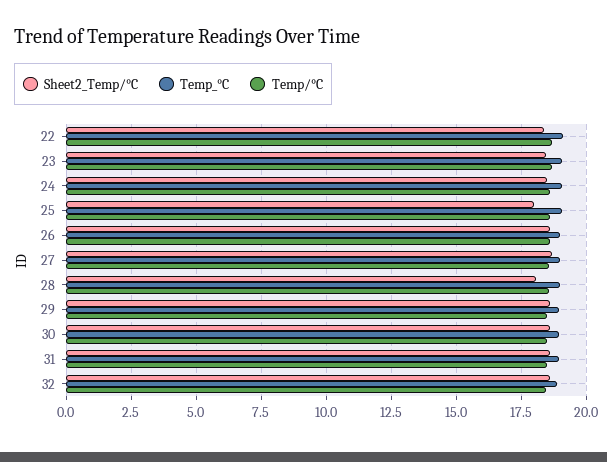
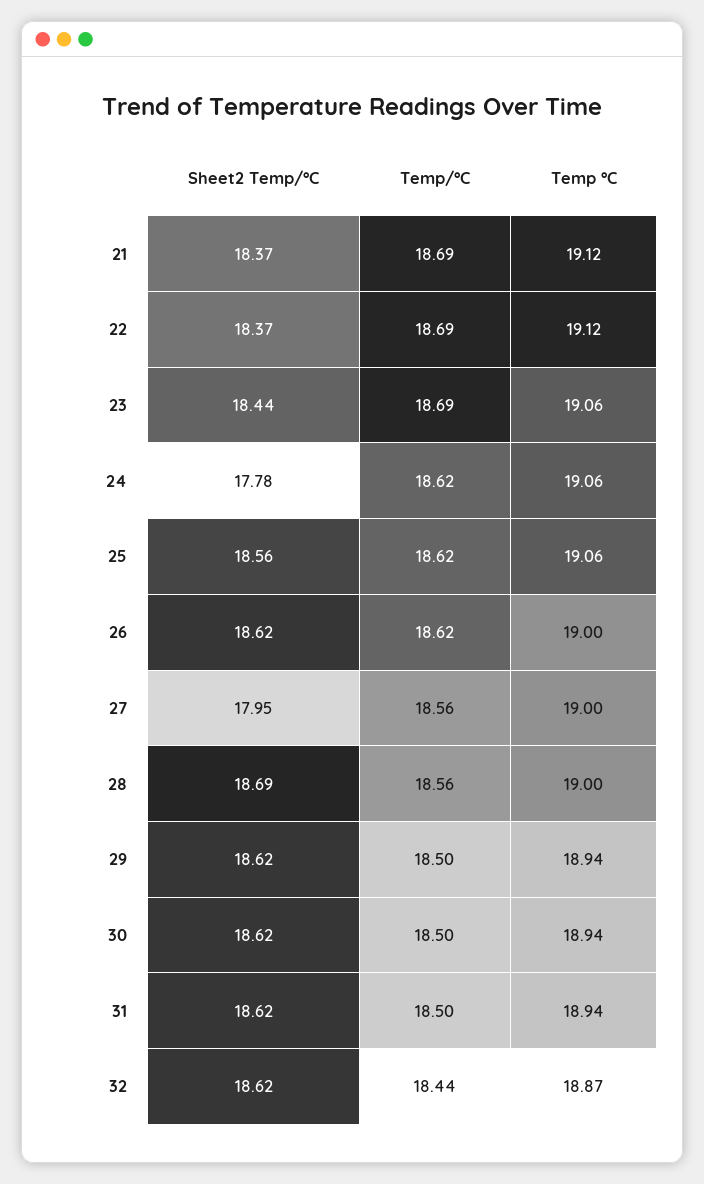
Sheet2_Temp/°C, 24: 18.5 -> 17.78
Sheet2_Temp/°C, 25: 18 -> 18.56
Sheet2_Temp/°C, 27: 18.75 -> 17.95
Sheet2_Temp/°C, 28: 18 -> 18.69
Sheet2_Temp/°C, 21: none -> 18.37
Temp/°C, 21: none -> 18.69
Temp_°C, 21: none -> 19.12

